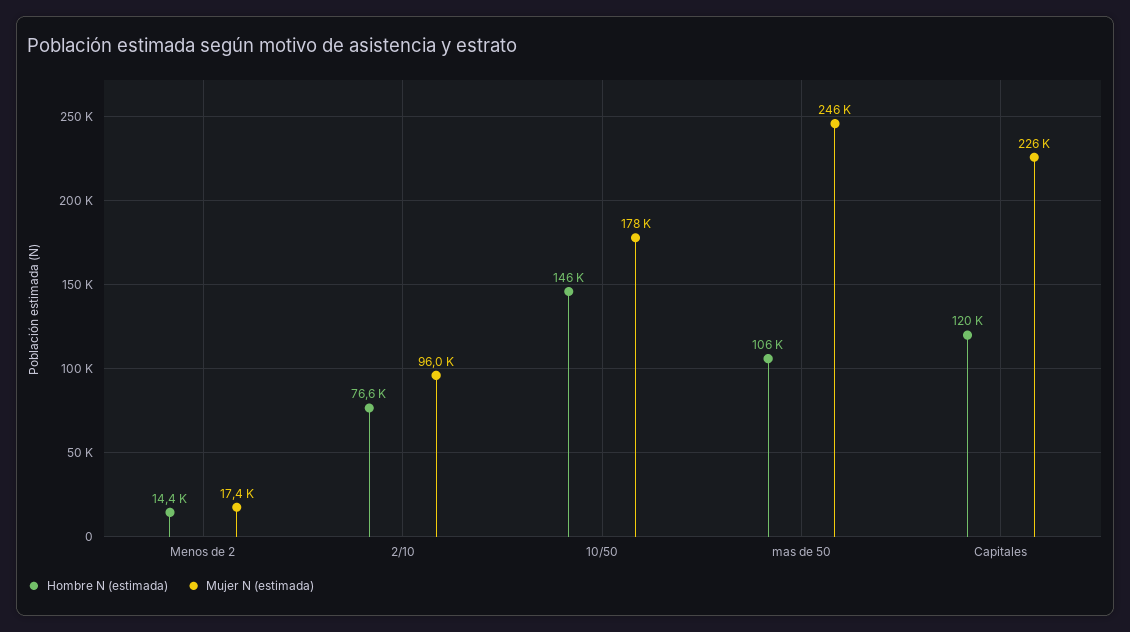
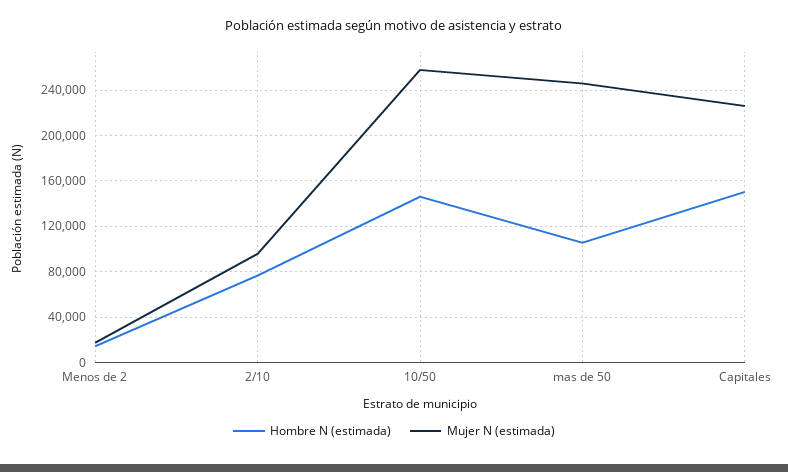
Mujer N (estimada), 10/50: 178000 -> 260000
Hombre N (estimada), Capitales: 120000 -> 150000

